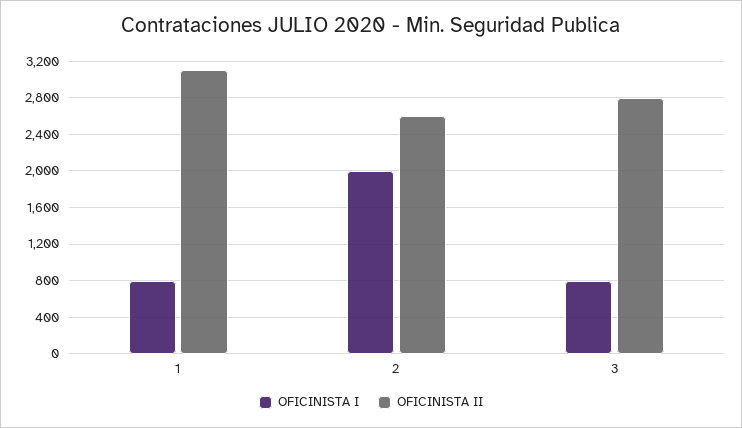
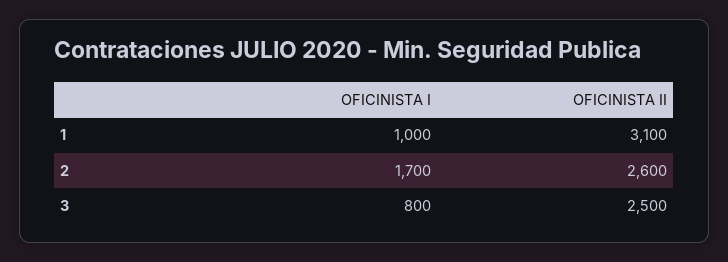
OFICINISTA I, 1: 800 -> 1000
OFICINISTA I, 2: 2000 -> 1700
OFICINISTA II, 3: 2800 -> 2500

